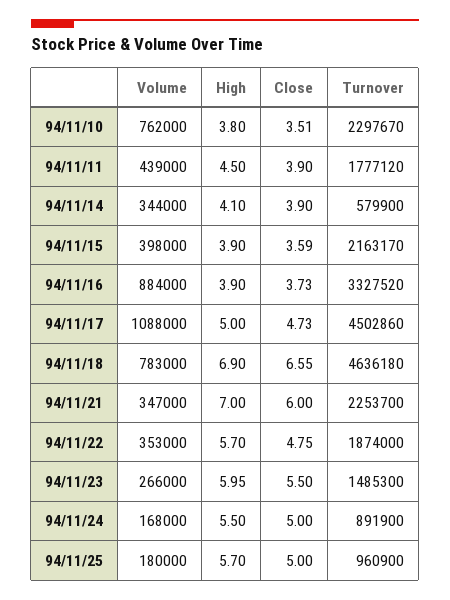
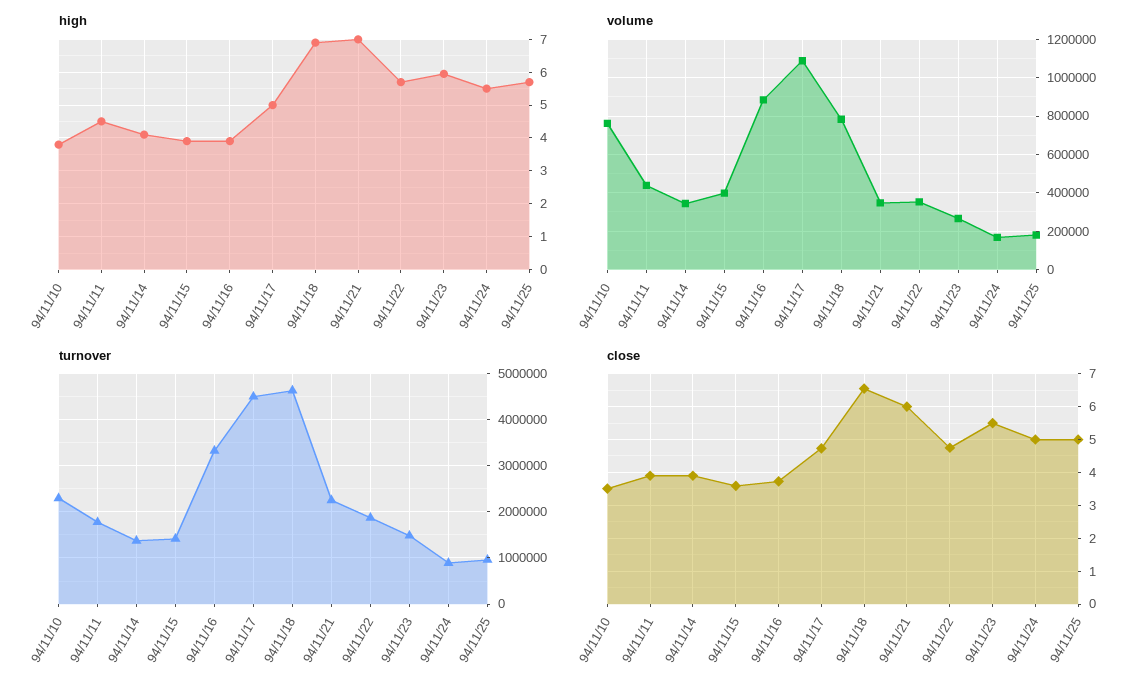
Turnover, 94/11/14: 579900 -> 1400000
Turnover, 94/11/15: 2163170 -> 1400000

